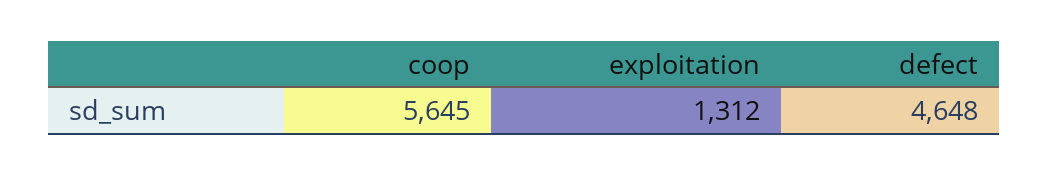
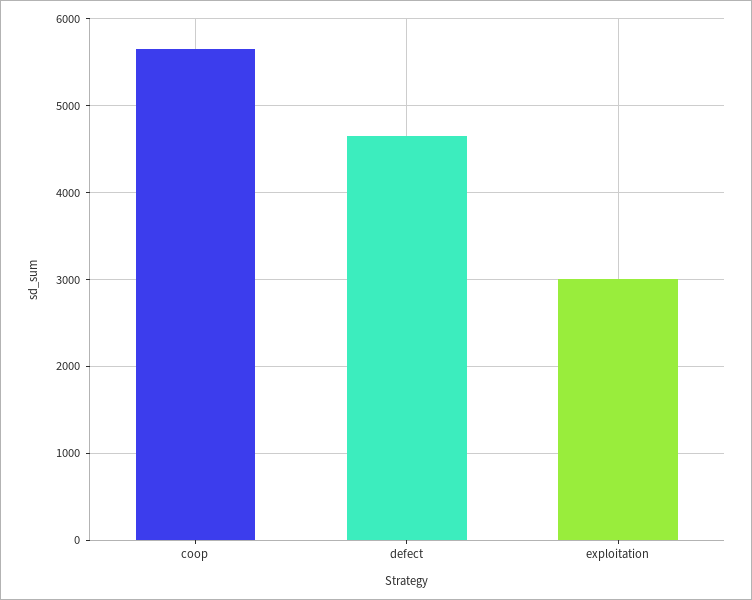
exploitation: 1312 -> 3000

